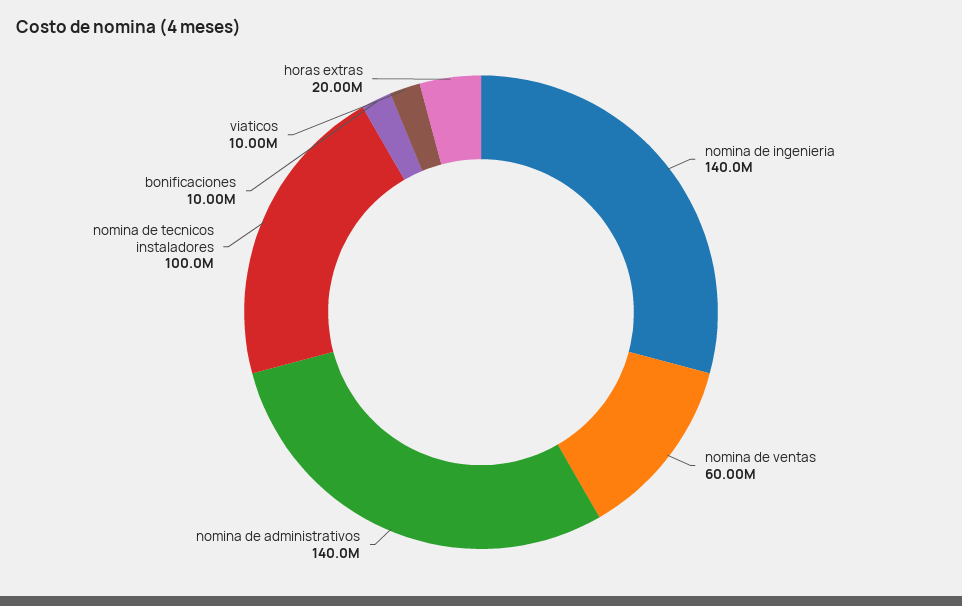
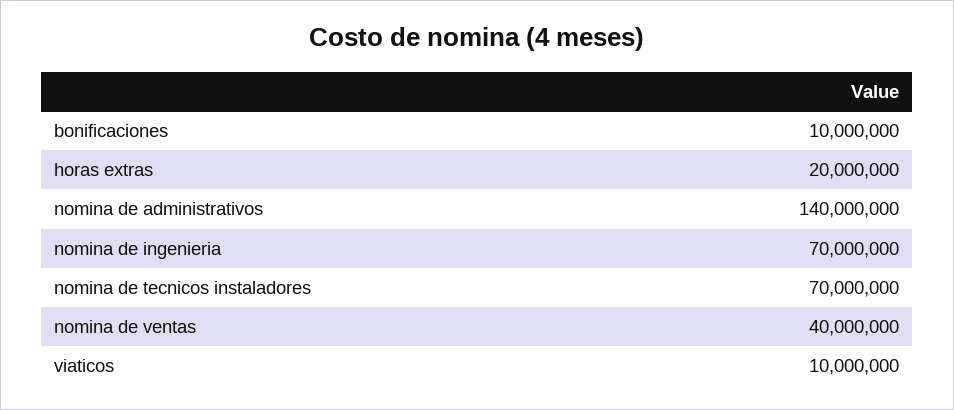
nomina de ingenieria: 140000000 -> 70000000
nomina de ventas: 60000000 -> 40000000
nomina de tecnicos instaladores: 100000000 -> 70000000

